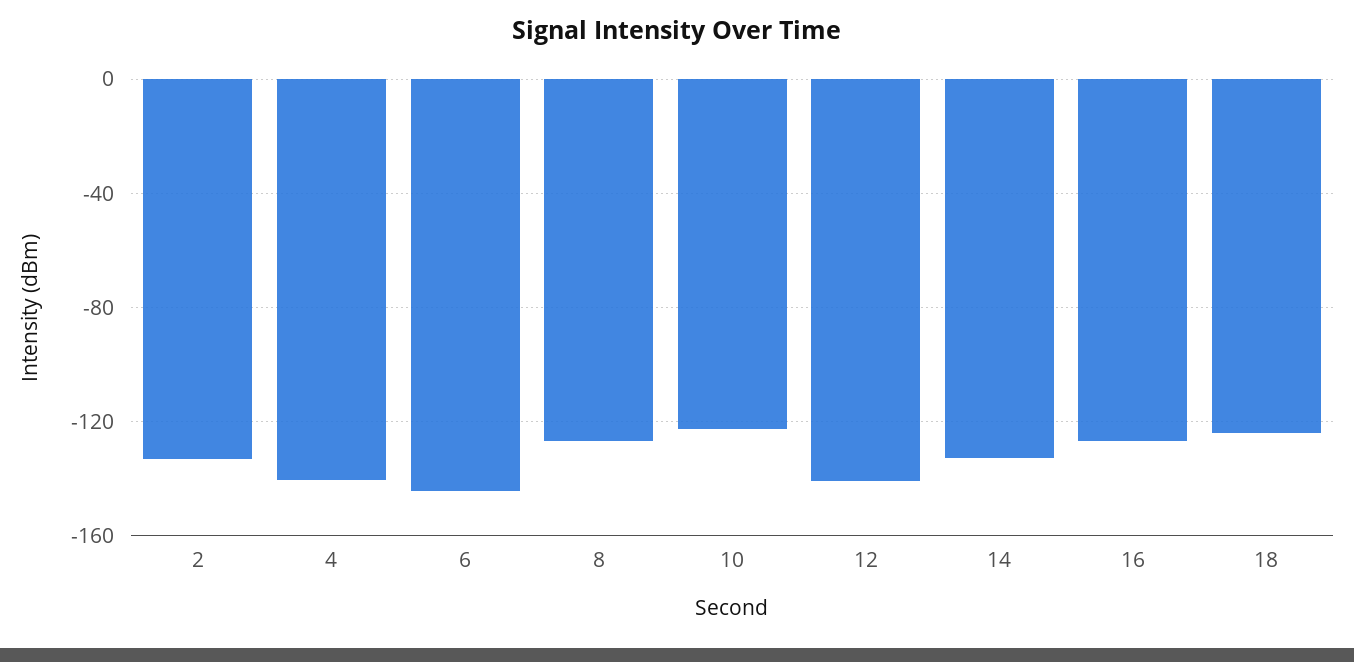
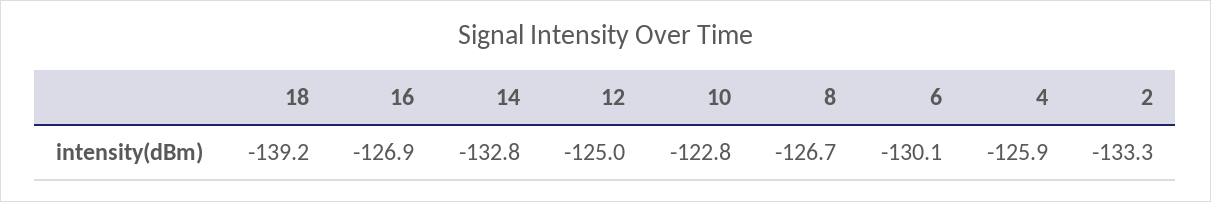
4: -140 -> -125.9
6: -145 -> -130.1
12: -140 -> -125
18: -125 -> -139.2

